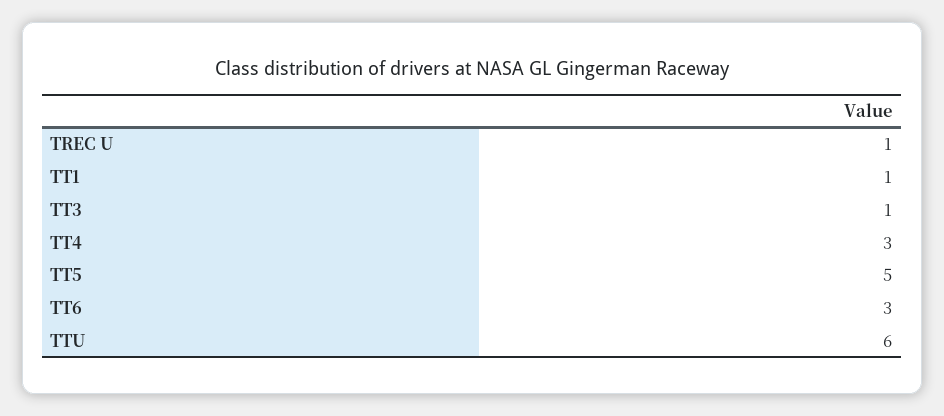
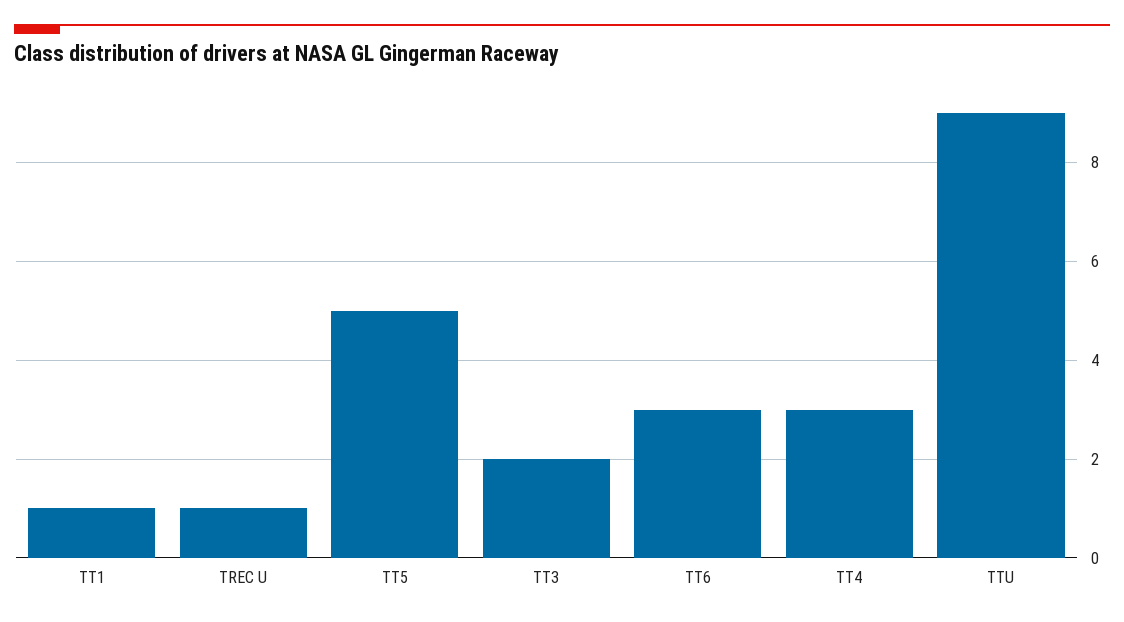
TT3: 1 -> 2
TTU: 6 -> 9

